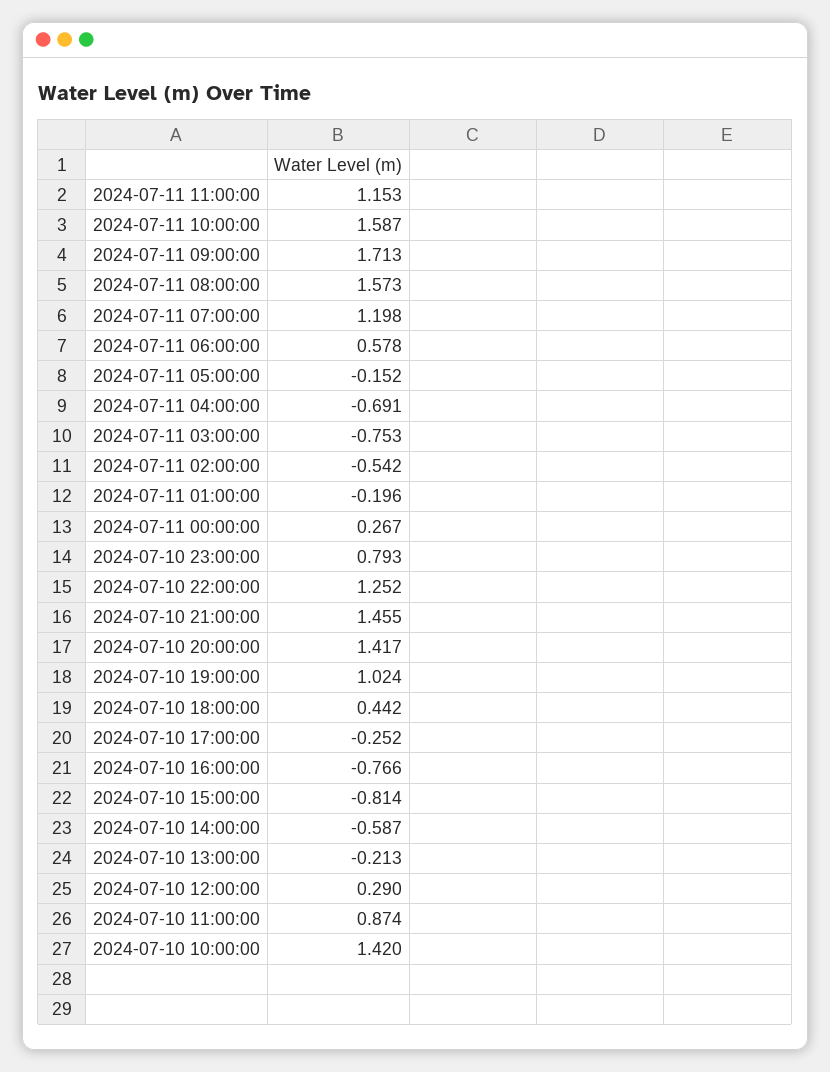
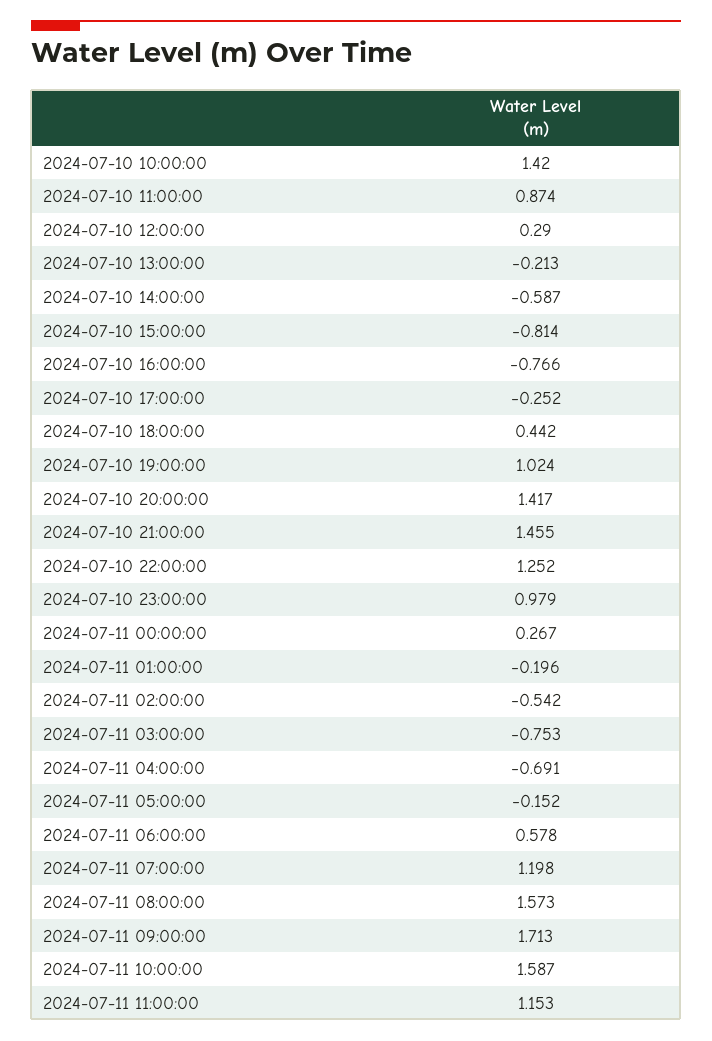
2024-07-10 23:00:00: 0.793 -> 0.979

